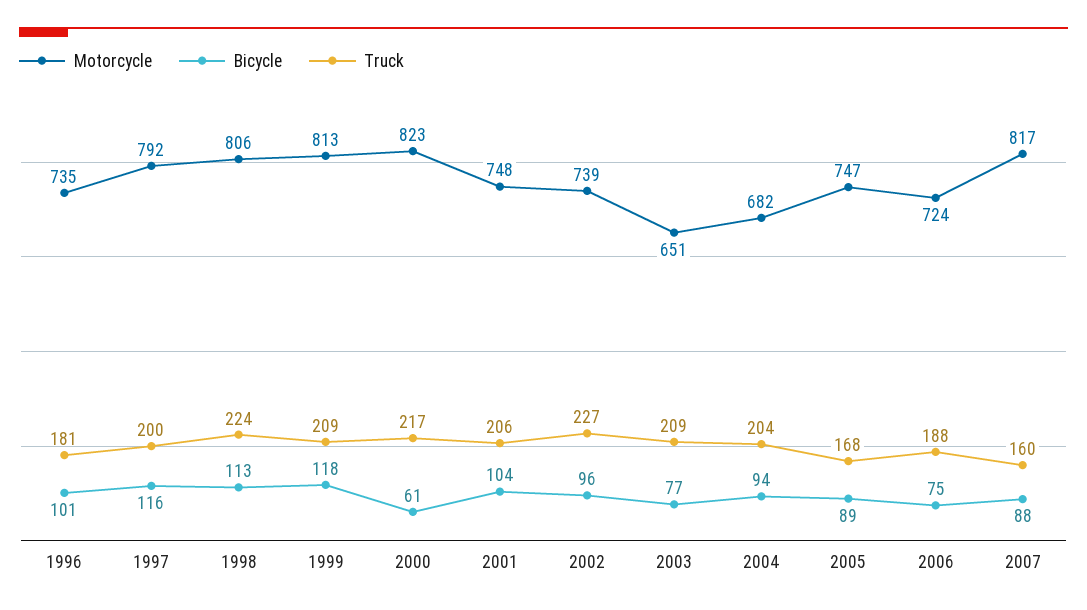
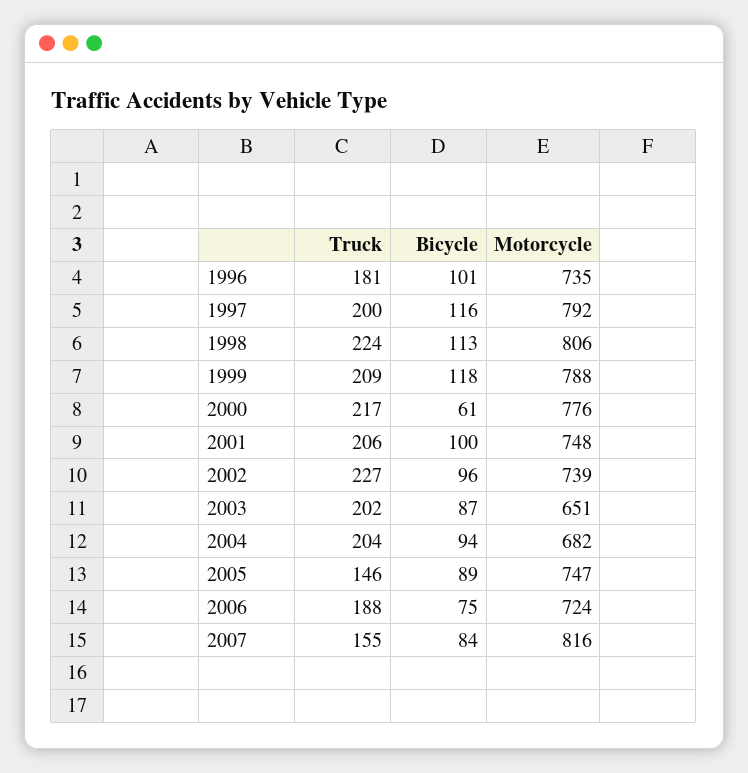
Motorcycle, 1999: 813 -> 788
Motorcycle, 2000: 823 -> 776
Bicycle, 2001: 104 -> 100
Bicycle, 2003: 77 -> 87
Truck, 2003: 209 -> 202
Truck, 2005: 168 -> 146
Motorcycle, 2007: 817 -> 816
Bicycle, 2007: 88 -> 84
Truck, 2007: 160 -> 155

